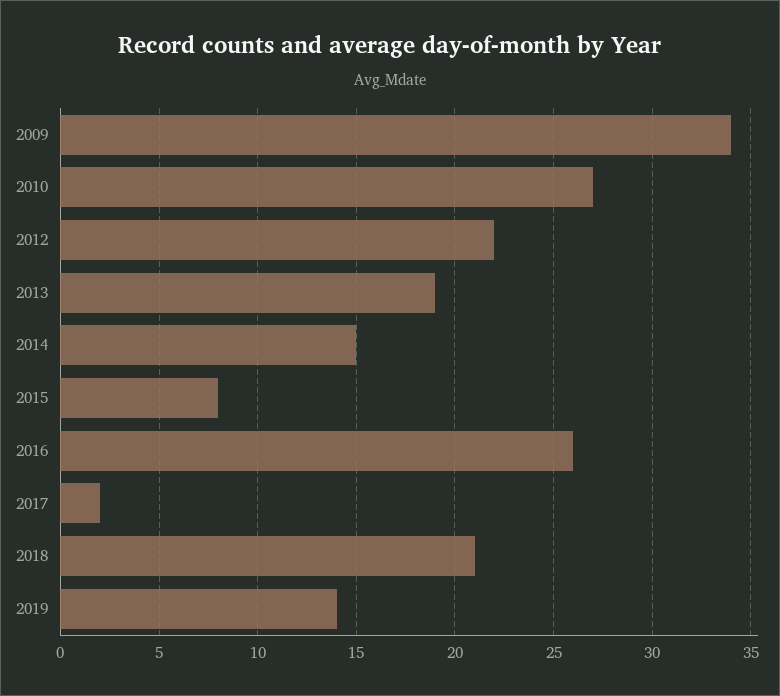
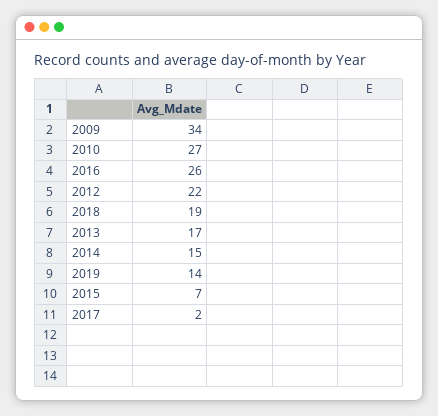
2013: 19 -> 17
2015: 8 -> 7
2018: 21 -> 19

